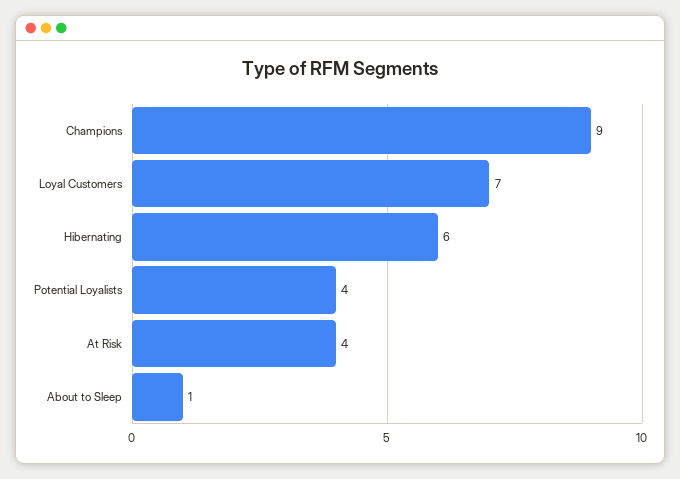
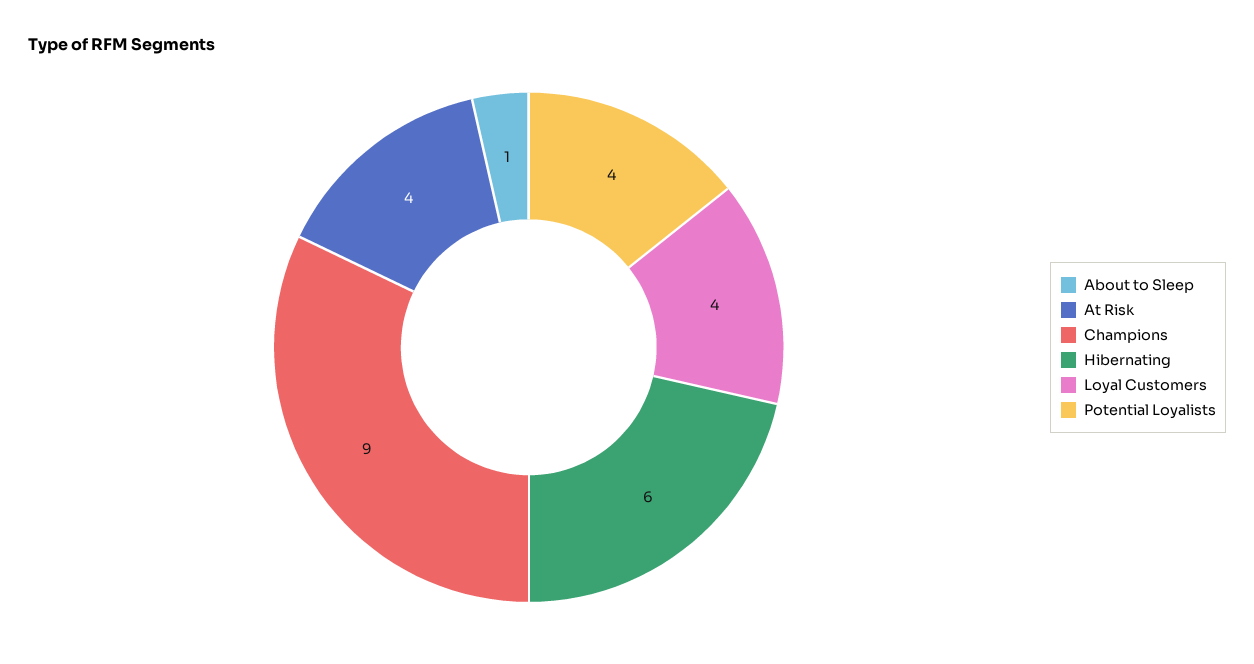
Loyal Customers: 7 -> 4

